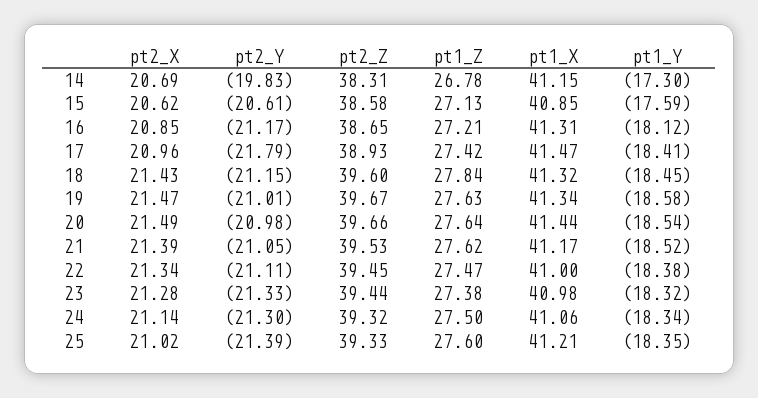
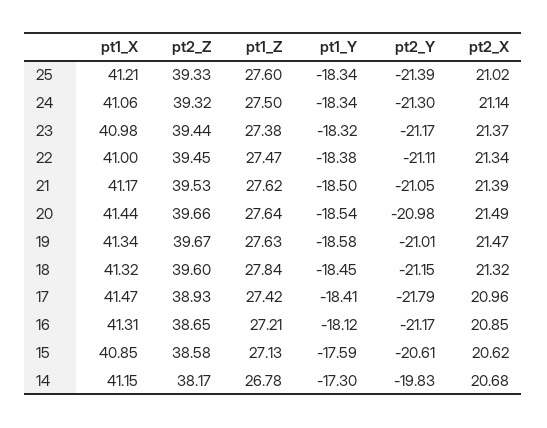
pt2_X, 14: 20.69 -> 20.68
pt2_Z, 14: 38.31 -> 38.17
pt2_X, 18: 21.43 -> 21.32
pt1_Y, 21: -18.52 -> -18.5
pt2_X, 23: 21.28 -> 21.37
pt2_Y, 23: -21.33 -> -21.17
pt1_Y, 25: -18.35 -> -18.34

